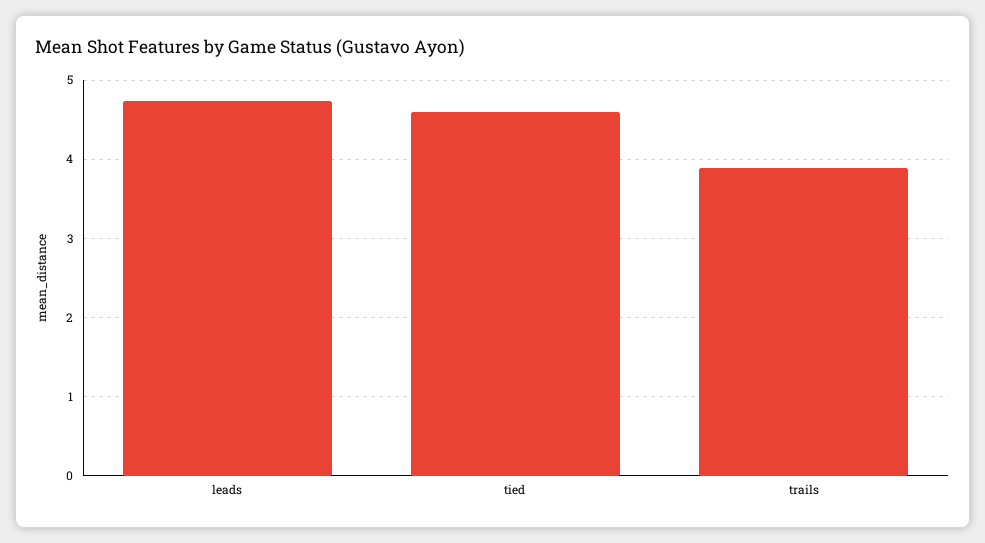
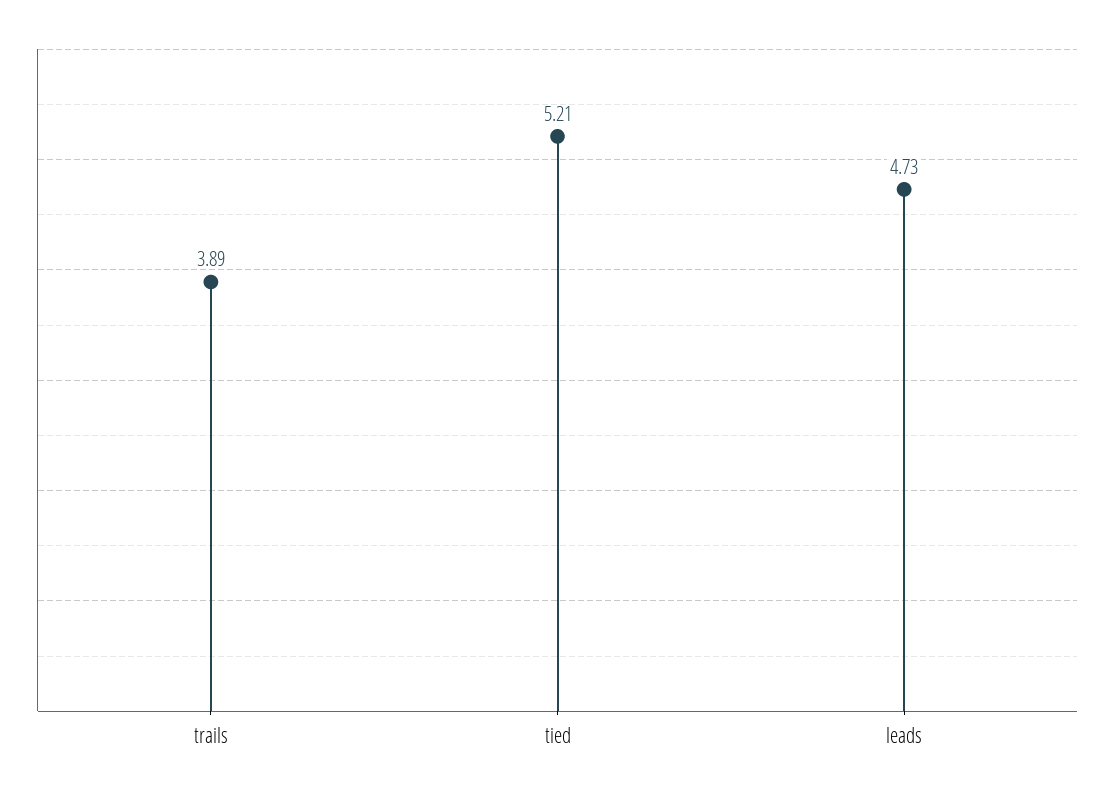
tied: 4.6 -> 5.21

